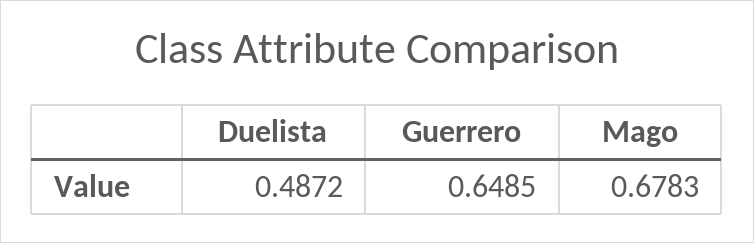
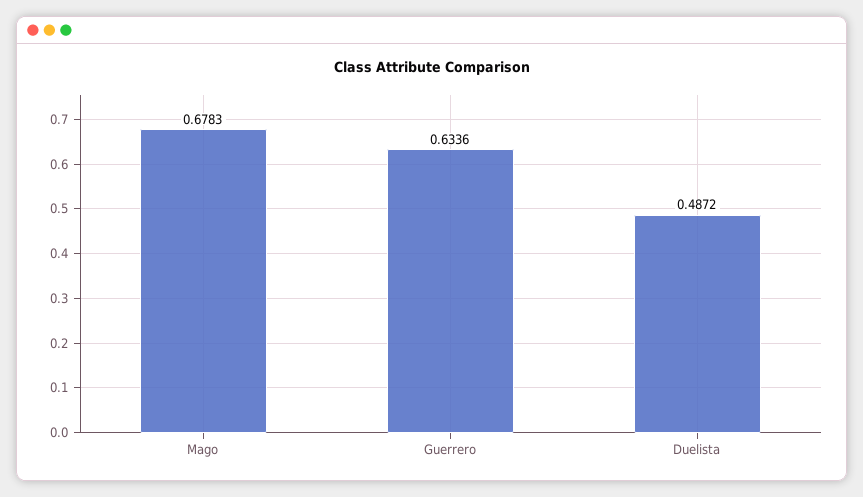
Guerrero: 0.6485 -> 0.6336

